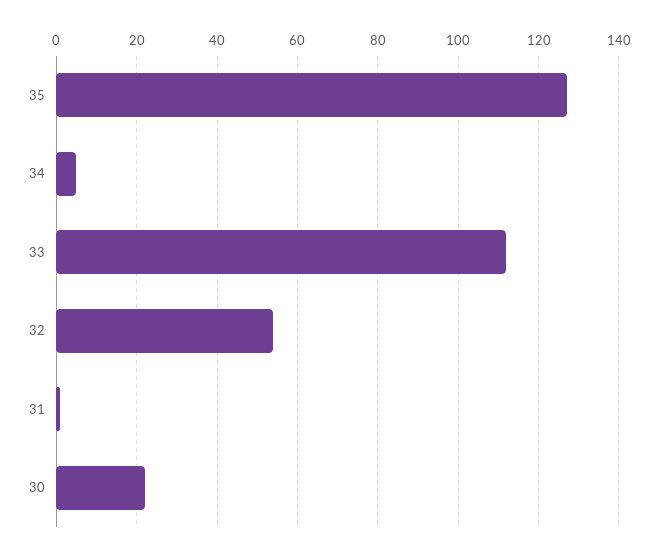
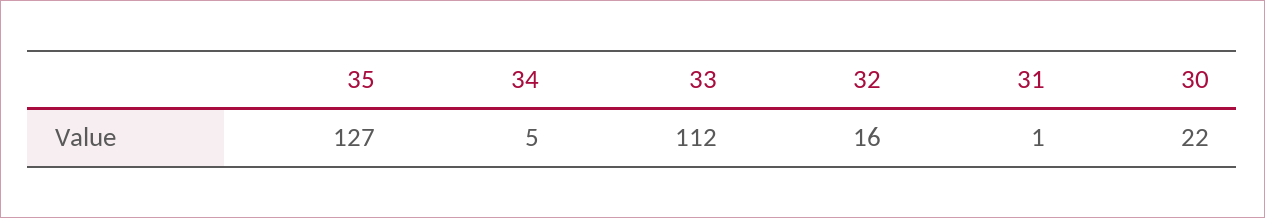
32: 55 -> 16

